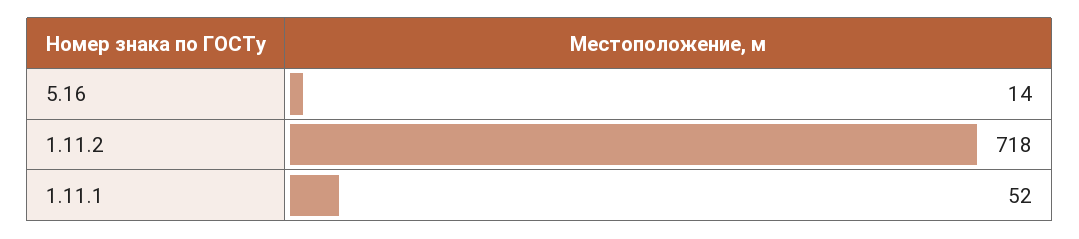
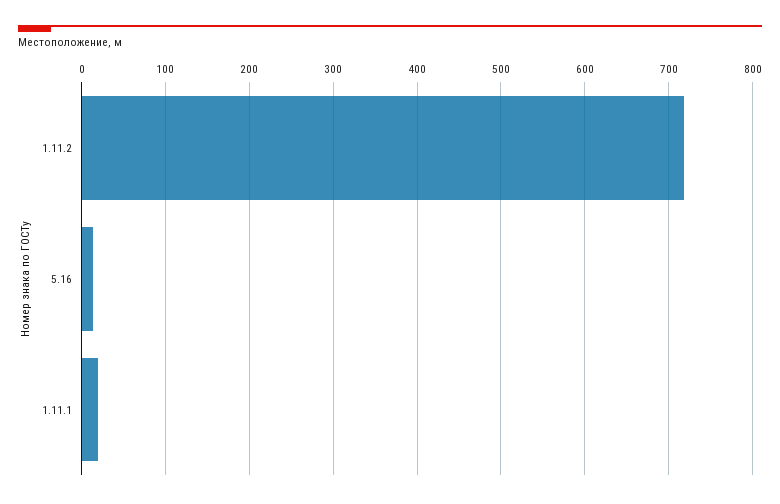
1.11.1: 52 -> 20

